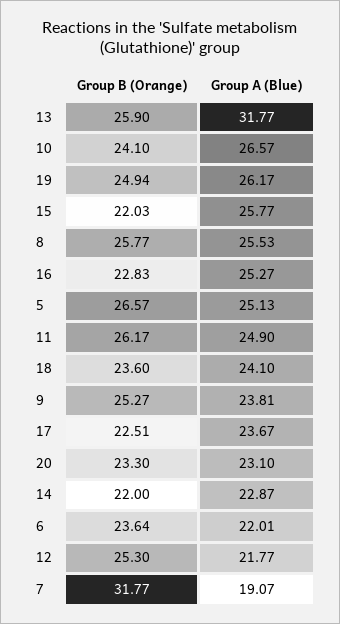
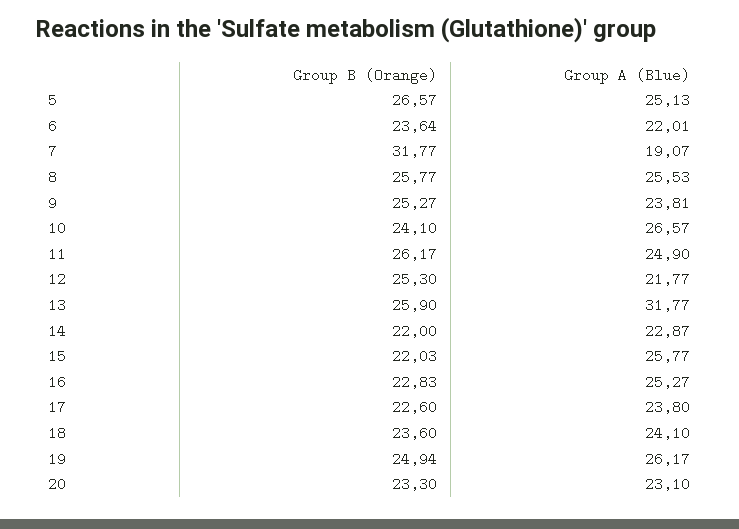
Group B (Orange), 17: 22.51 -> 22.6
Group A (Blue), 17: 23.67 -> 23.8

